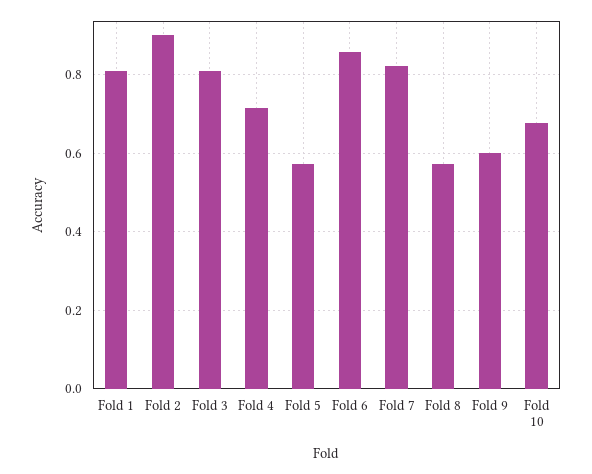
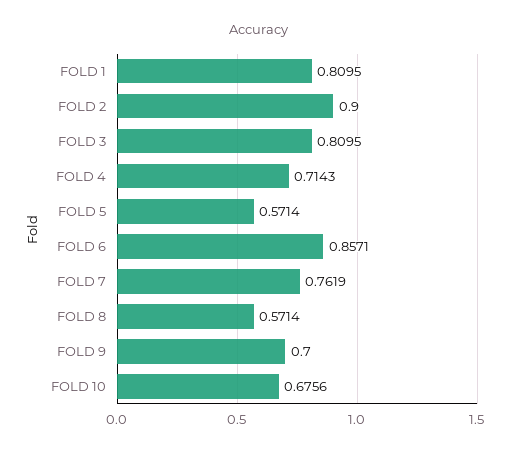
Fold 7: 0.82 -> 0.7619
Fold 9: 0.6 -> 0.7

